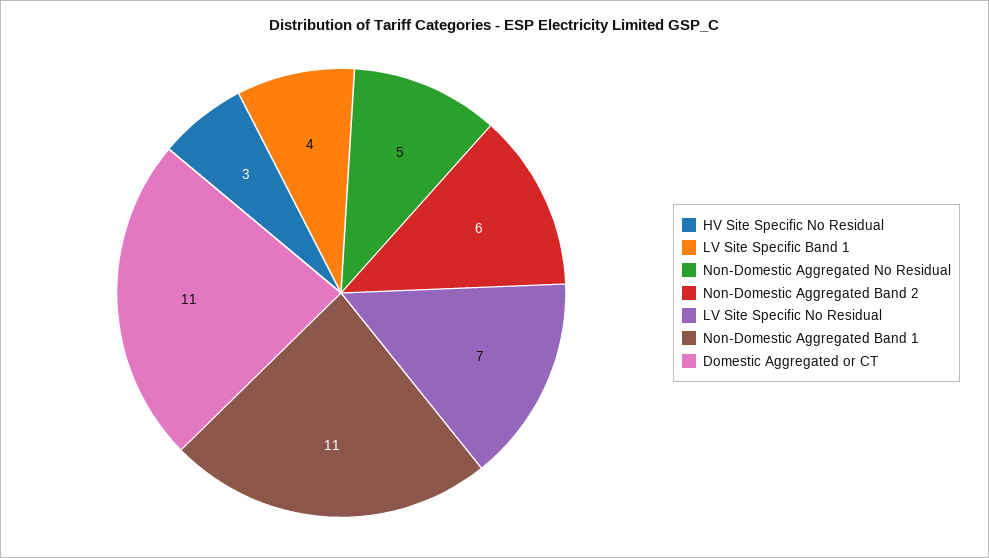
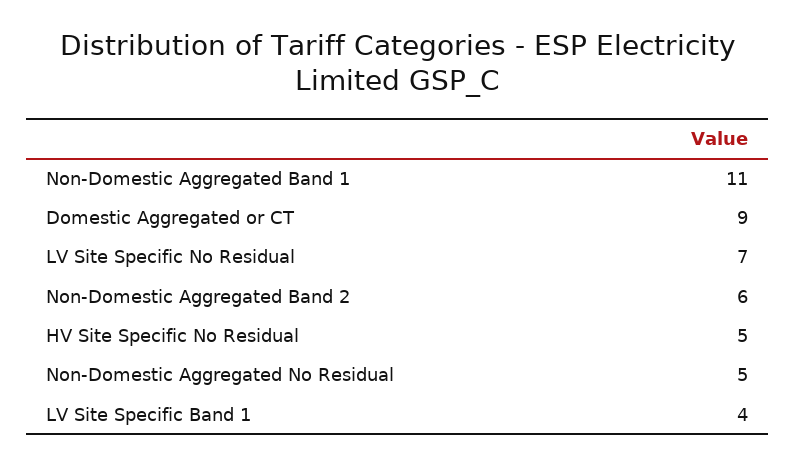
HV Site Specific No Residual: 3 -> 5
Domestic Aggregated or CT: 11 -> 9

